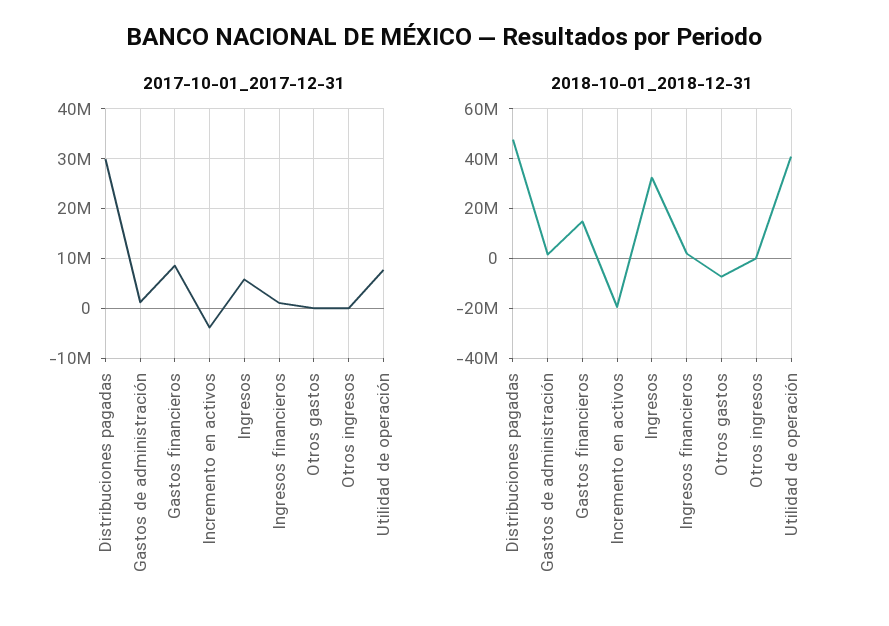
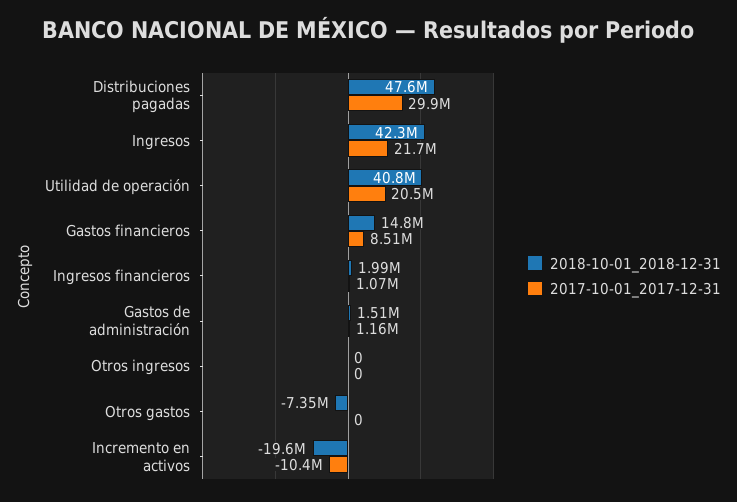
2017-10-01_2017-12-31, Incremento en activos: -4000000 -> -10400000
2017-10-01_2017-12-31, Ingresos: 6000000 -> 21700000
2017-10-01_2017-12-31, Utilidad de operación: 8000000 -> 20500000
2018-10-01_2018-12-31, Ingresos: 32500000 -> 42300000

